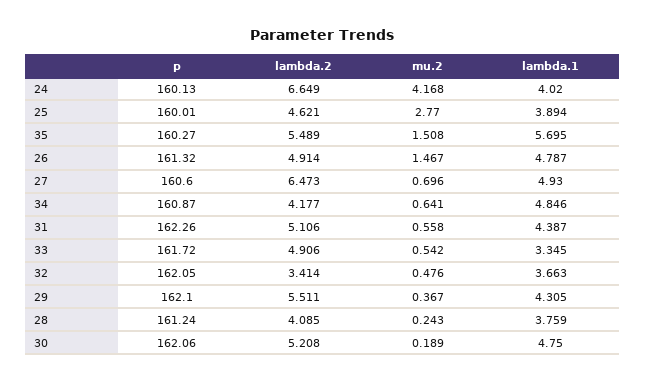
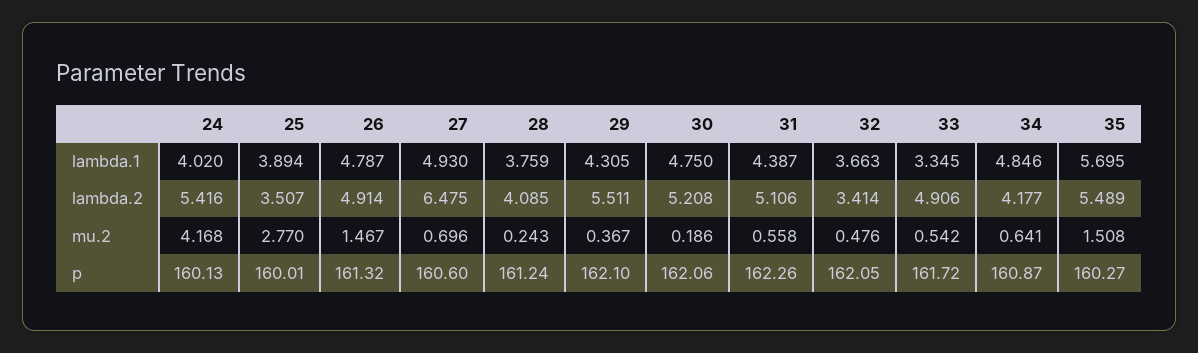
lambda.2, 24: 6.649 -> 5.416
lambda.2, 25: 4.621 -> 3.507
lambda.2, 27: 6.473 -> 6.475
mu.2, 30: 0.189 -> 0.186

